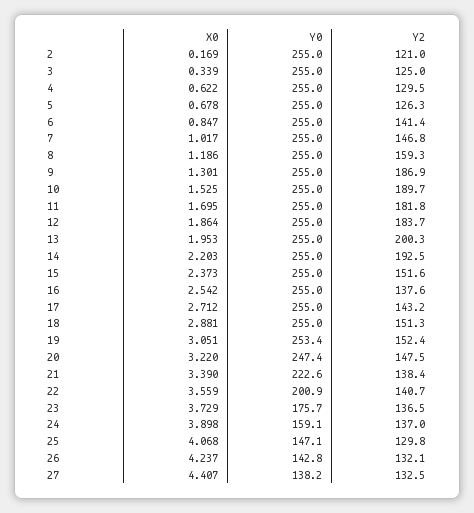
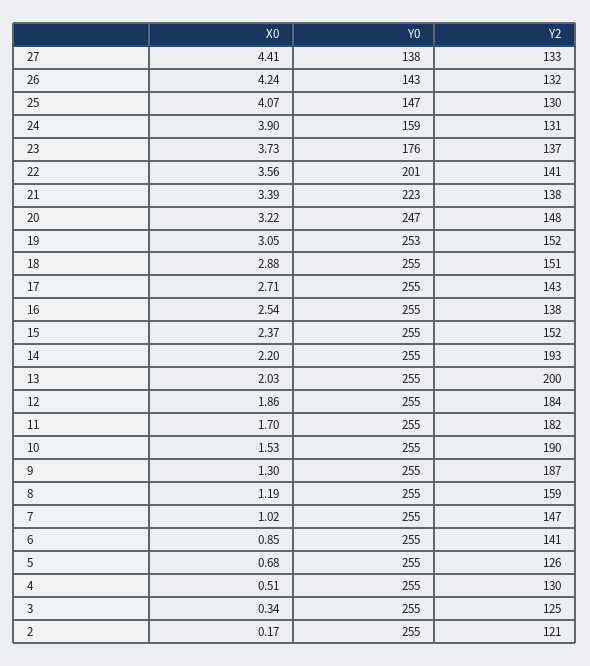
X0, 4: 0.622 -> 0.51
X0, 13: 1.953 -> 2.03
Y2, 24: 137 -> 131

